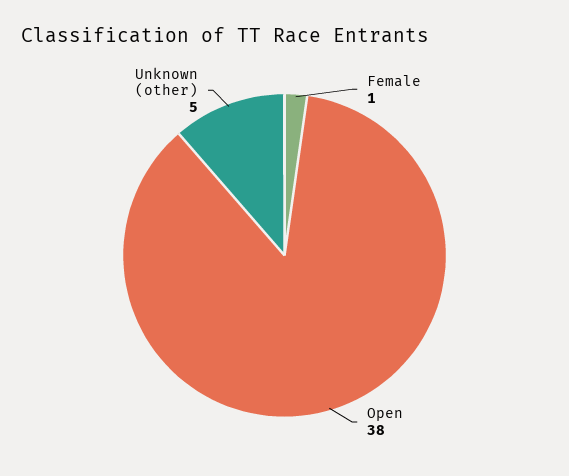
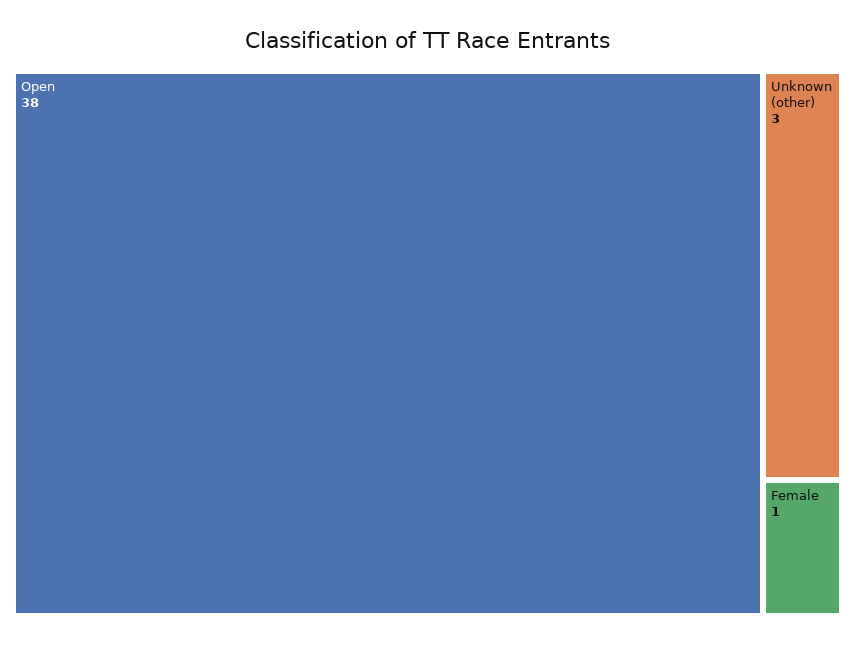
Unknown (other): 5 -> 3

